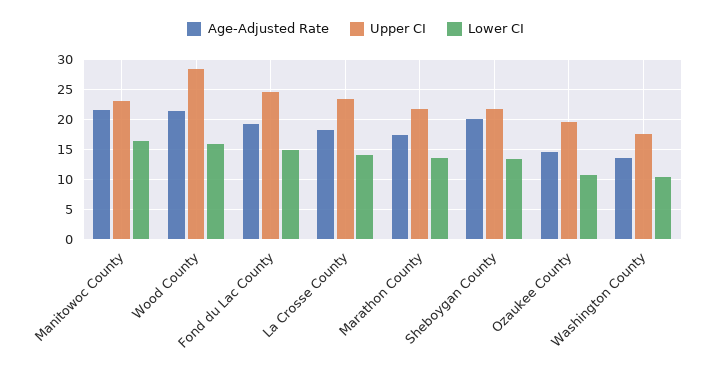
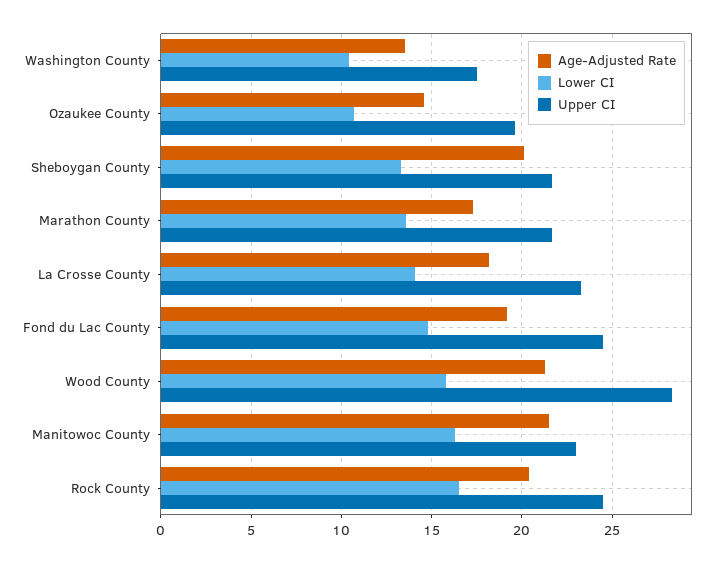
Age-Adjusted Rate, Rock County: none -> 20.5
Lower CI, Rock County: none -> 16.5
Upper CI, Rock County: none -> 24.5

